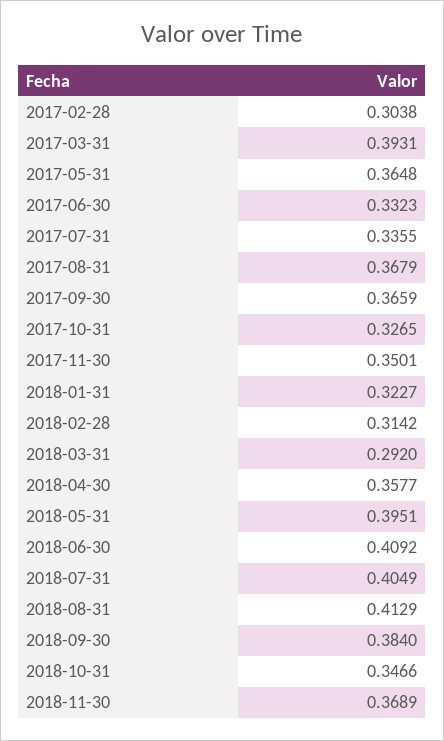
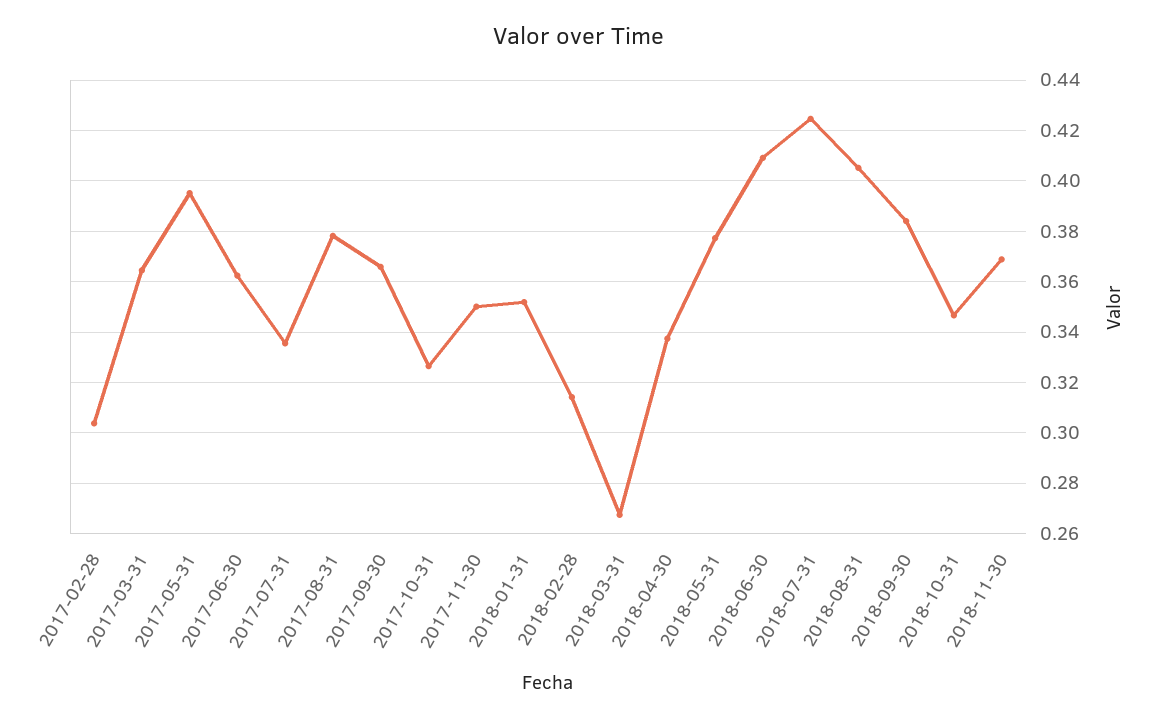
2017-03-31: 0.3931 -> 0.365
2017-05-31: 0.3648 -> 0.395
2017-06-30: 0.3323 -> 0.3625
2017-08-31: 0.3679 -> 0.3775
2018-01-31: 0.3227 -> 0.3525
2018-03-31: 0.292 -> 0.2675
2018-04-30: 0.3577 -> 0.3375
2018-05-31: 0.3951 -> 0.3775
2018-07-31: 0.4049 -> 0.425
2018-08-31: 0.4129 -> 0.405

